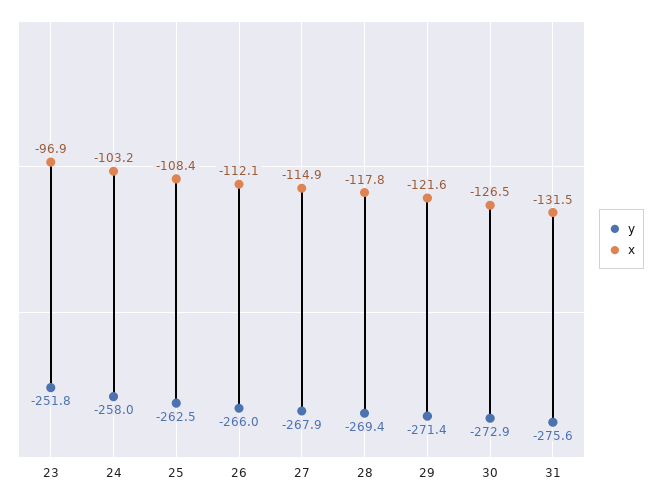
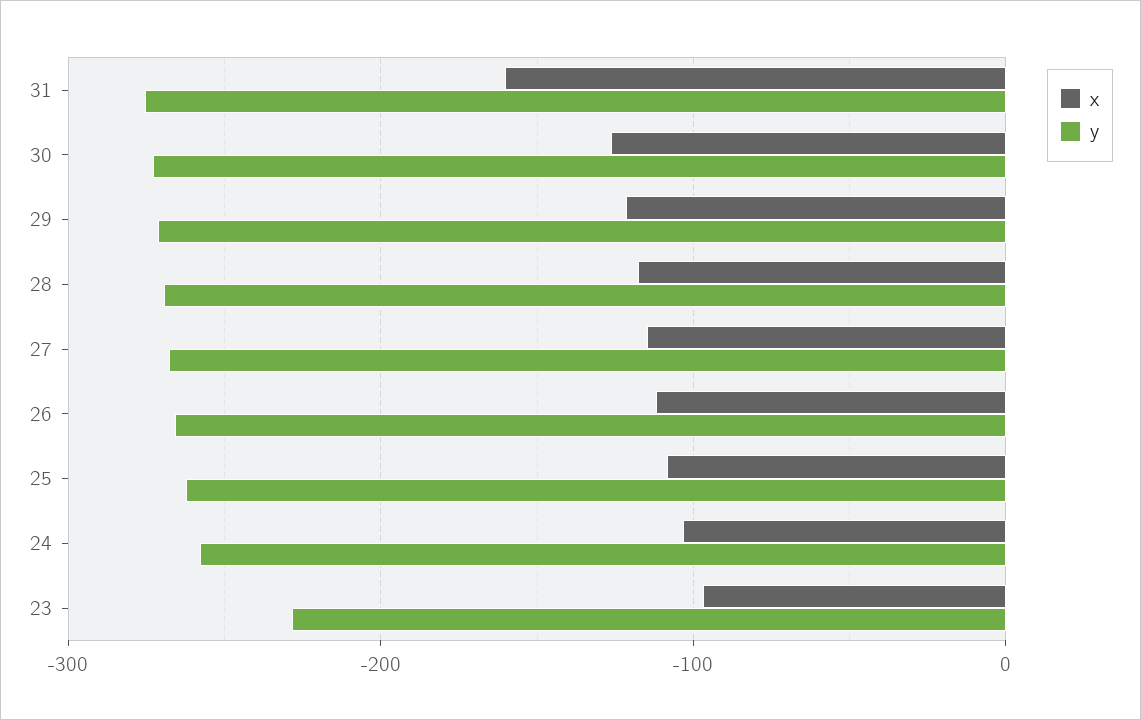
y, 23: -251.8 -> -230
x, 31: -131.5 -> -160

